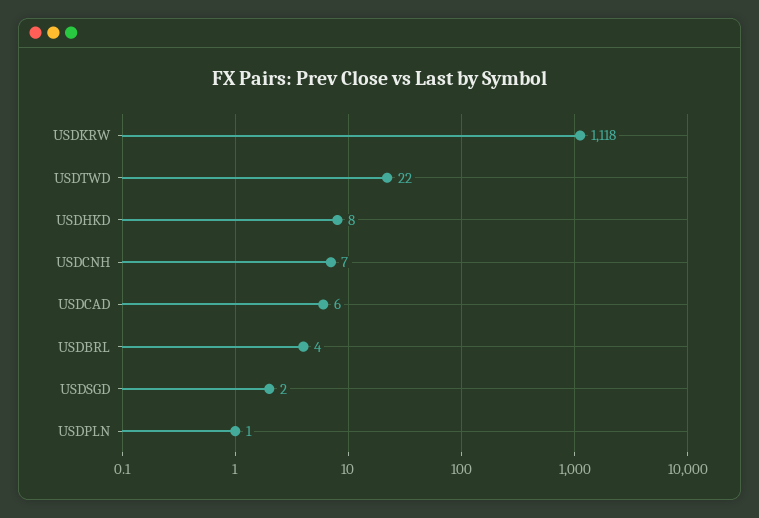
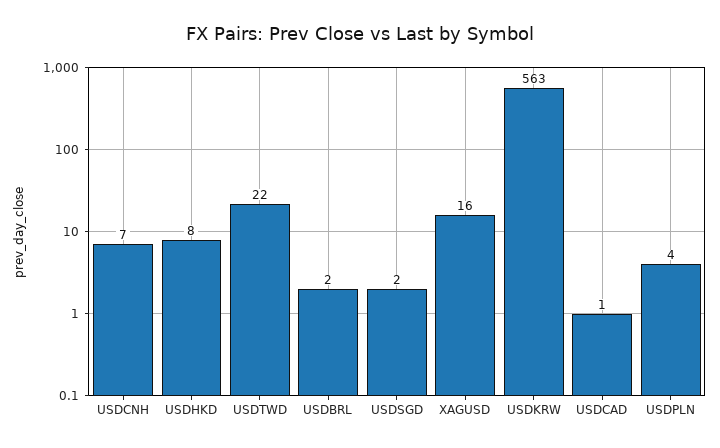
USDKRW: 1118 -> 563
USDCAD: 6 -> 1
USDBRL: 4 -> 2
USDPLN: 1 -> 4
XAGUSD: none -> 16

